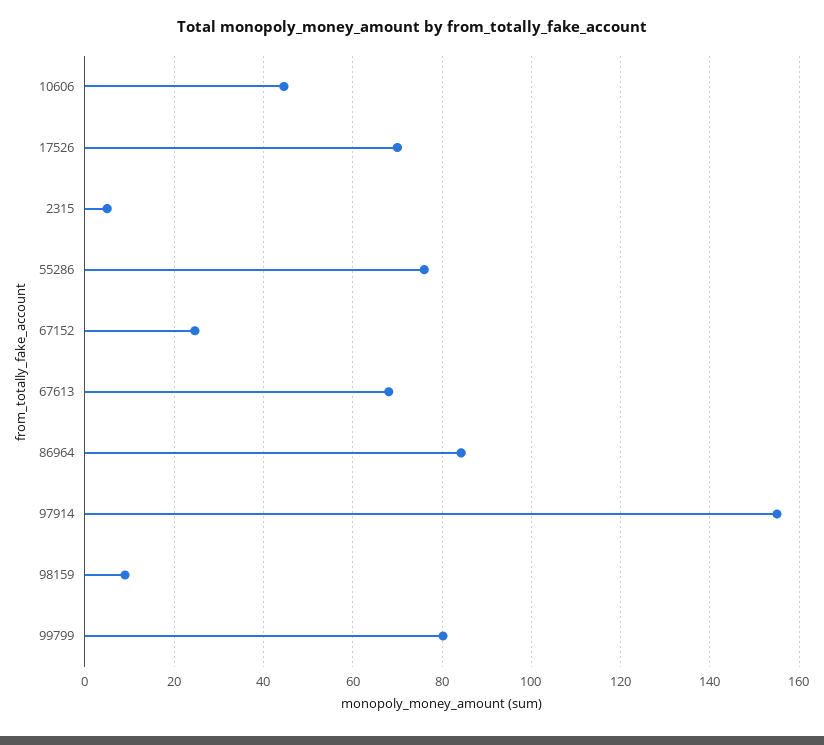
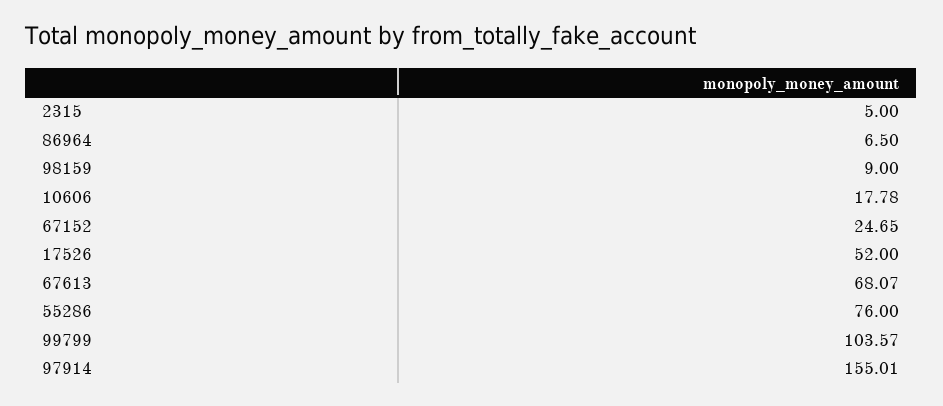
10606: 44 -> 17.78
17526: 70 -> 52
86964: 84 -> 6.5
99799: 80 -> 103.57

